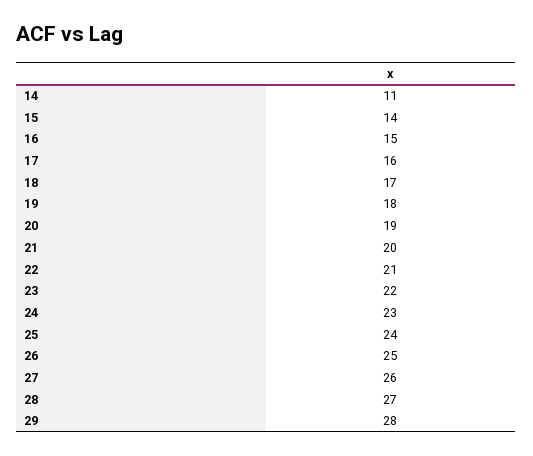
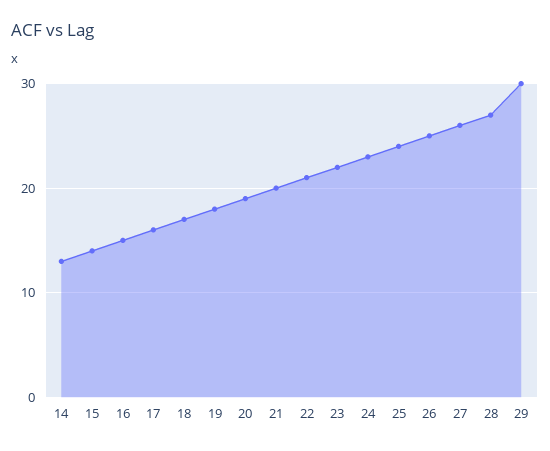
14: 11 -> 13
29: 28 -> 30

